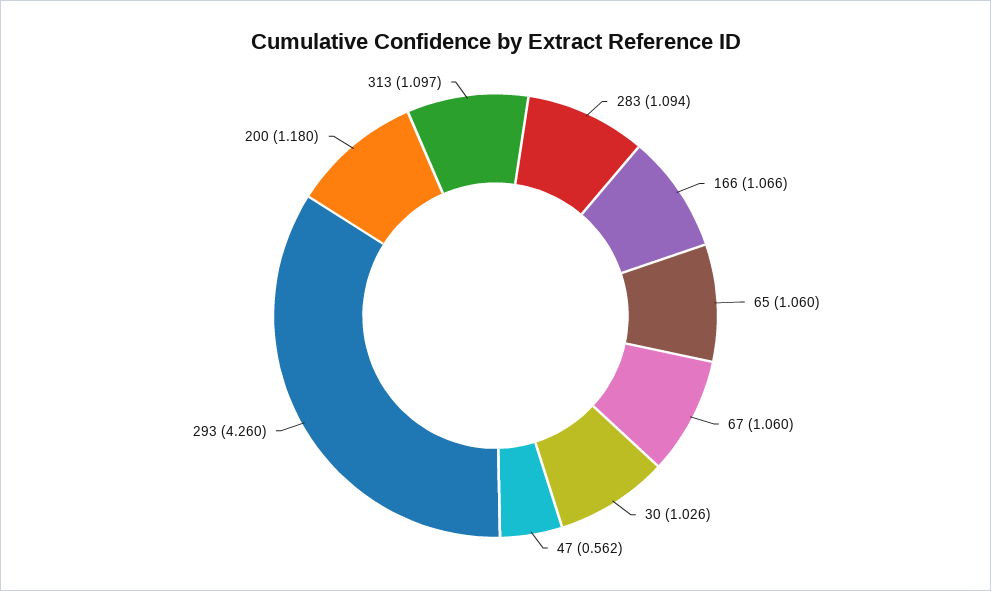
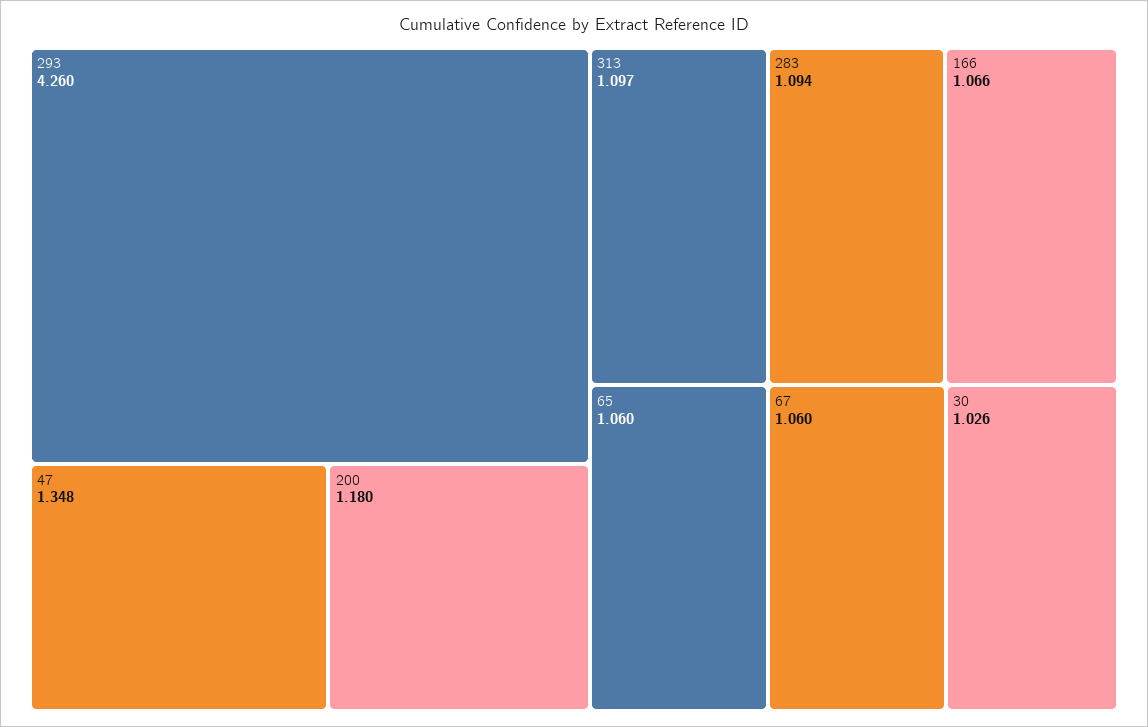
47: 0.562 -> 1.348

